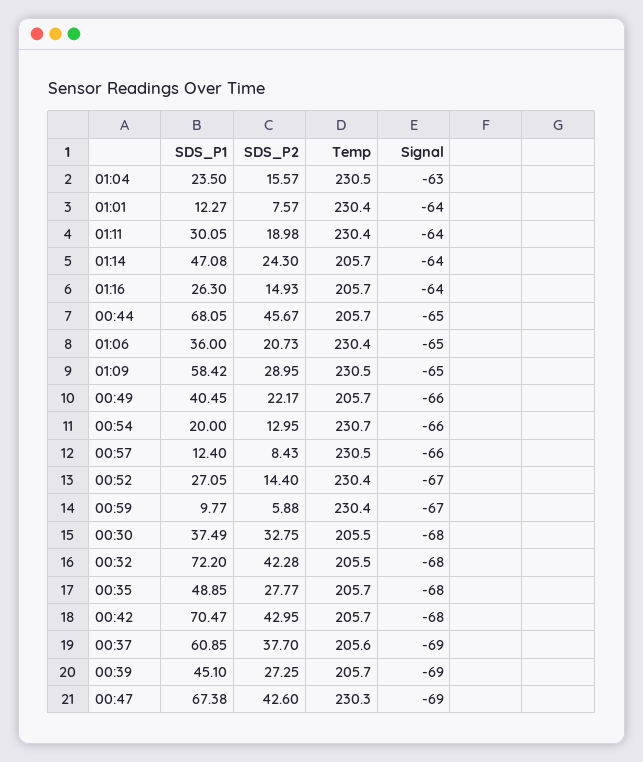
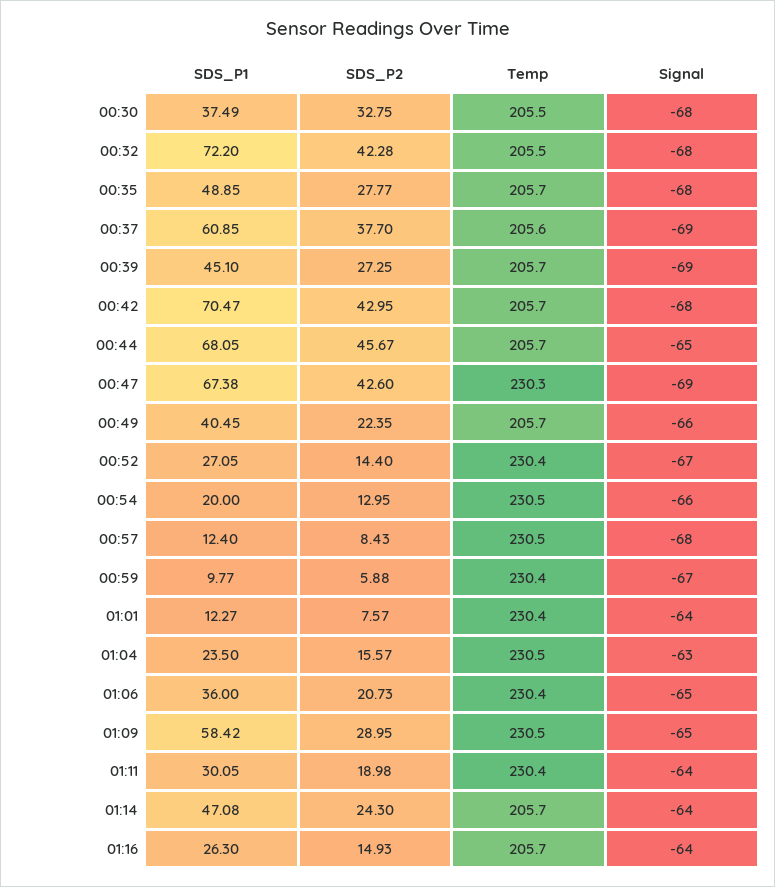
SDS_P2, 00:49: 22.17 -> 22.35
Temp, 00:54: 230.7 -> 230.5
Signal, 00:57: -66 -> -68

